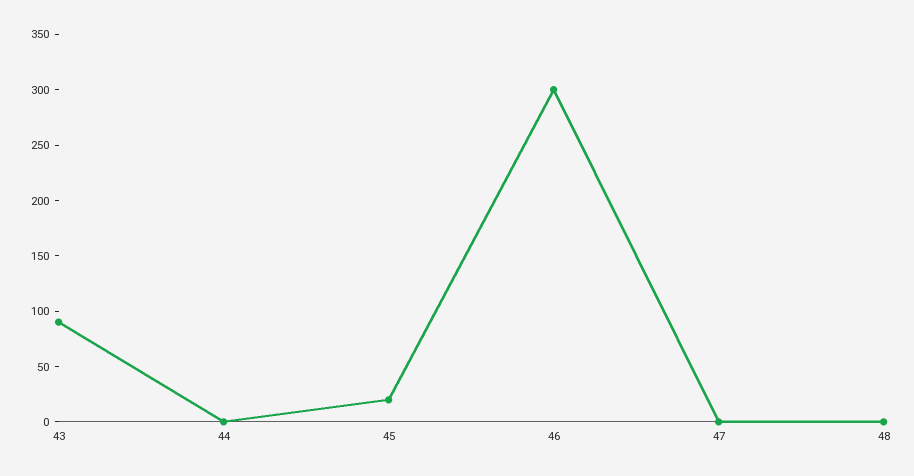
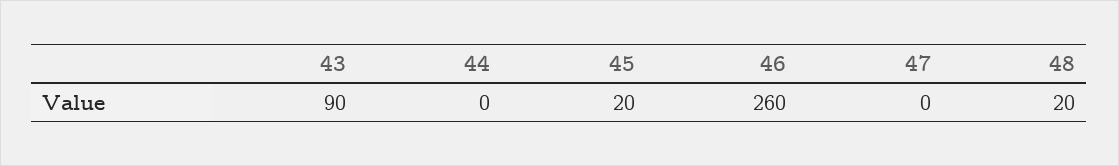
46: 300 -> 260
48: 0 -> 20

